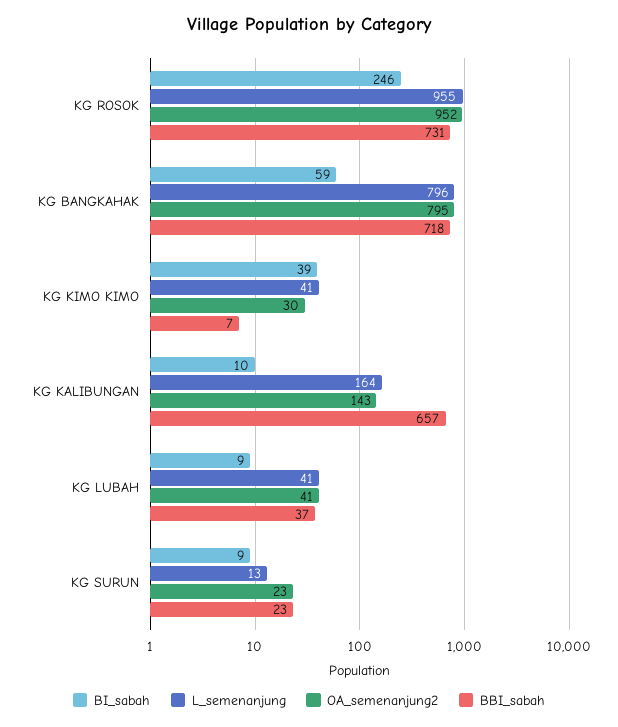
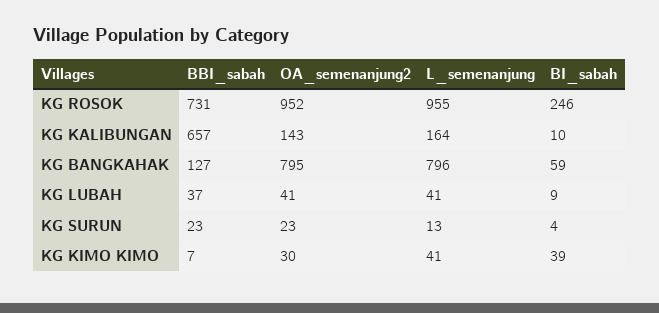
BBI_sabah, KG BANGKAHAK: 718 -> 127
BI_sabah, KG SURUN: 9 -> 4

